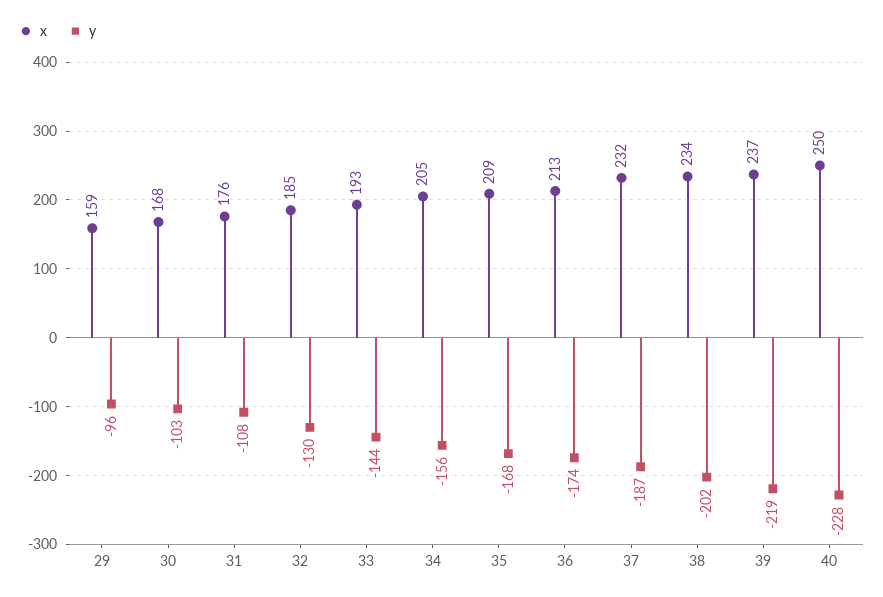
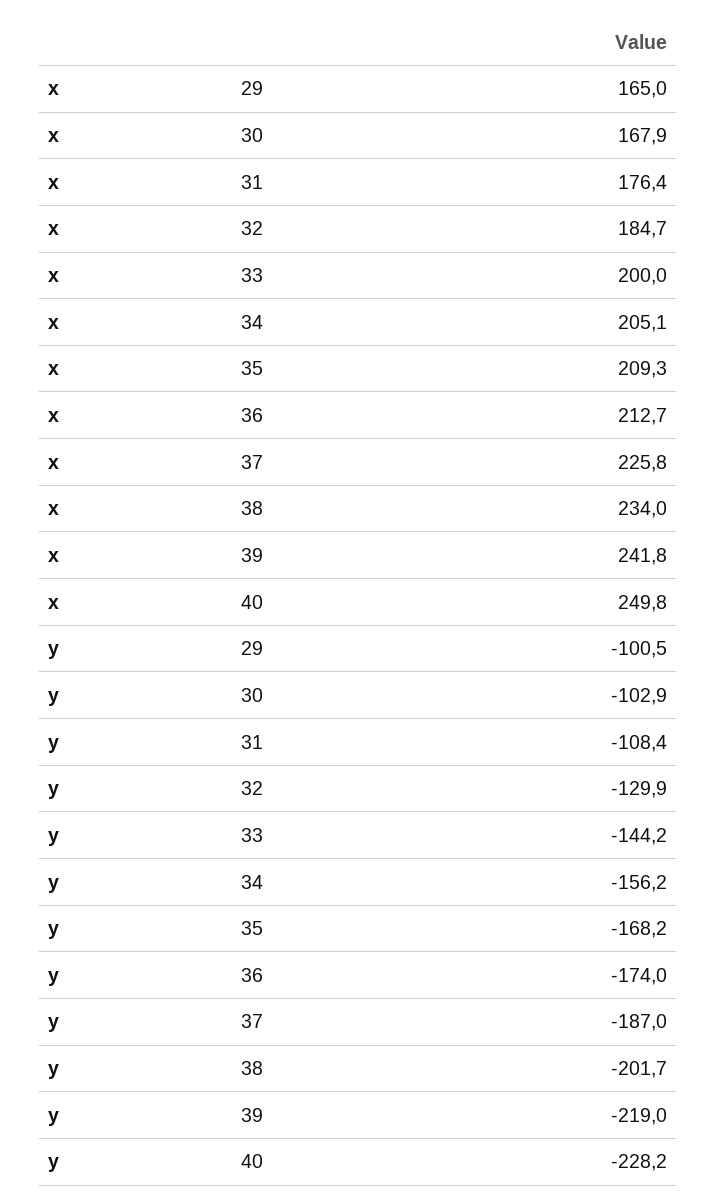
x, 29: 159 -> 165
y, 29: -96 -> -100.5
x, 33: 193 -> 200
x, 37: 232 -> 225.8
x, 39: 237 -> 241.8

